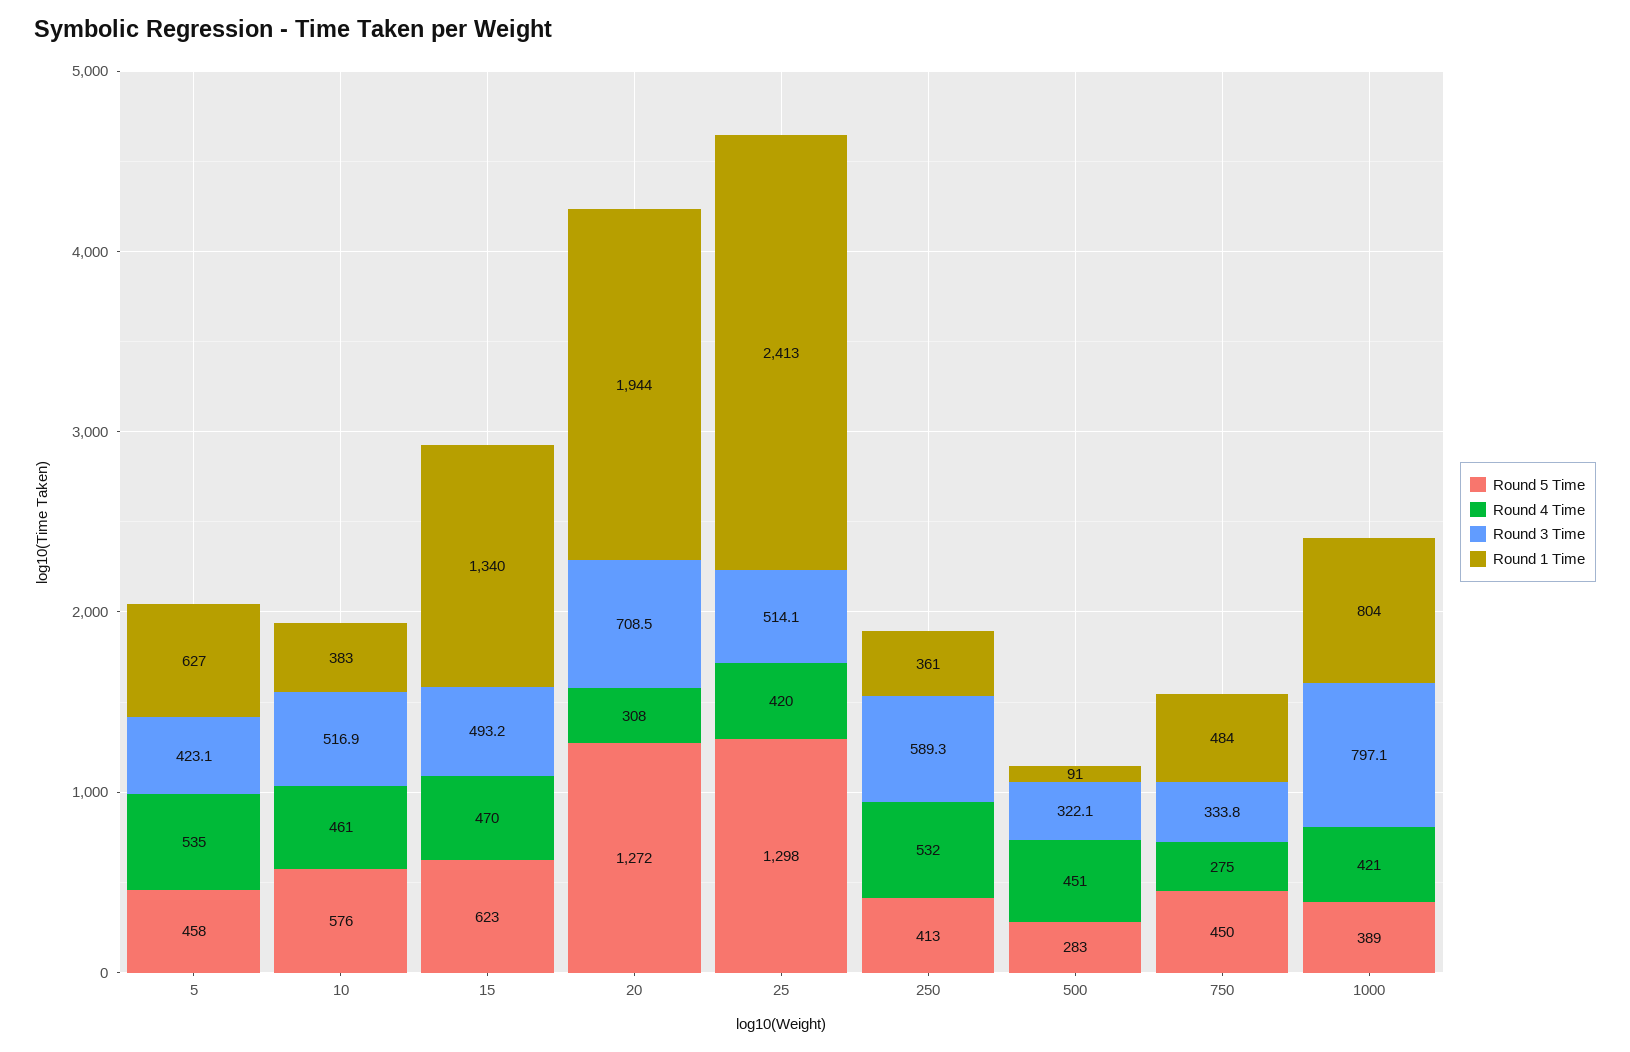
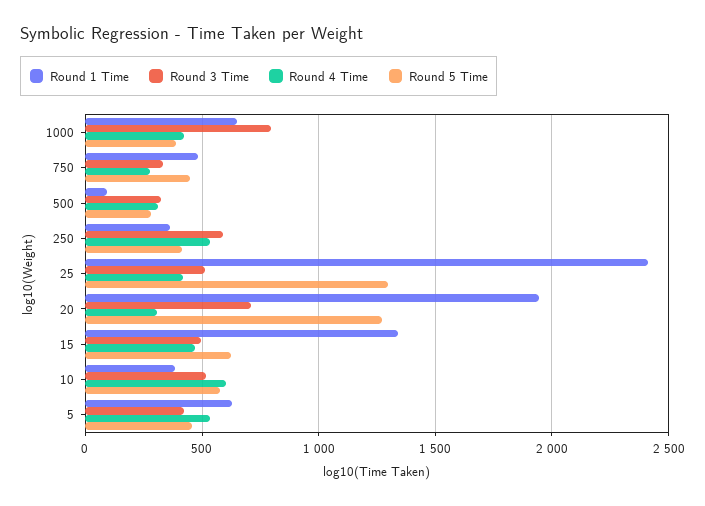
Round 4 Time, 10: 461 -> 600
Round 4 Time, 500: 451 -> 300
Round 1 Time, 1000: 804 -> 650

